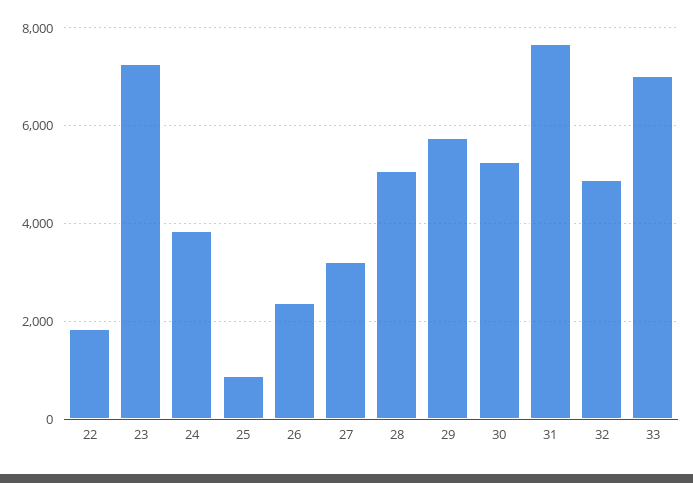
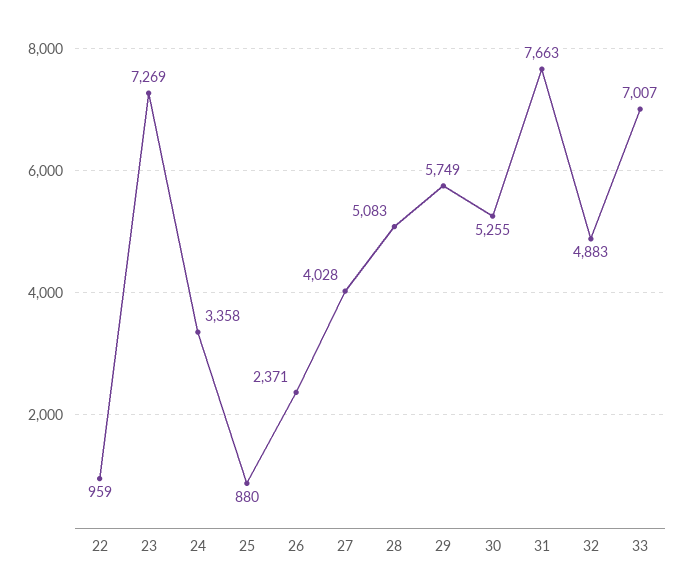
22: 1800 -> 959
24: 3800 -> 3358
27: 3200 -> 4028

